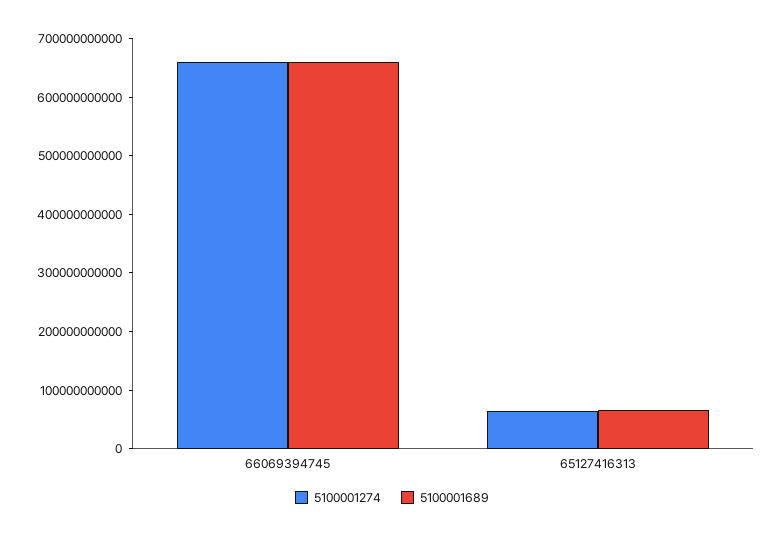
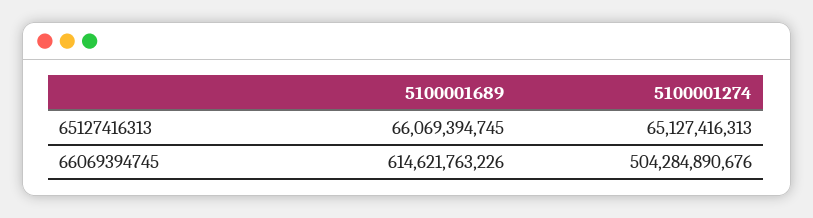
5100001274, 66069394745: 660000000000 -> 504284890676
5100001689, 66069394745: 660000000000 -> 614621763226

